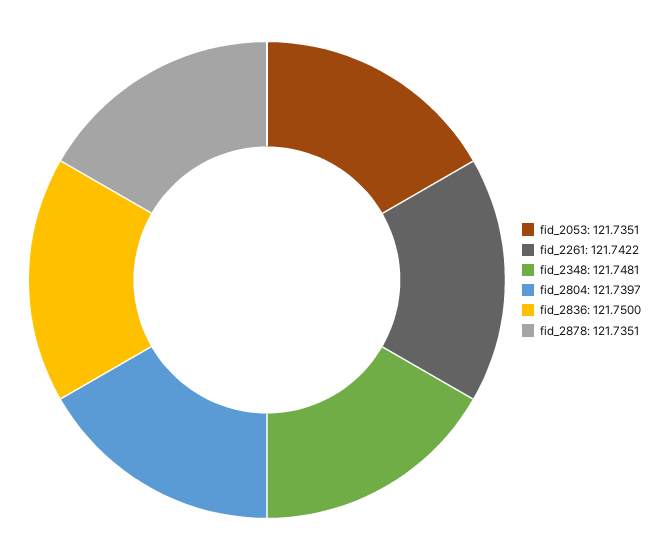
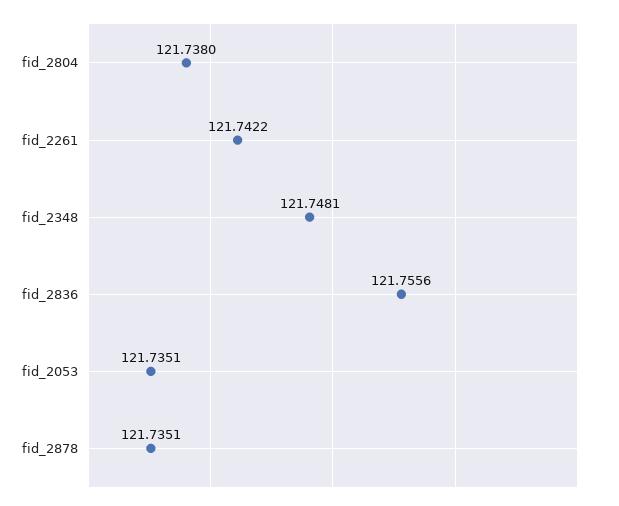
fid_2804: 121.7397 -> 121.738
fid_2836: 121.75 -> 121.7556

